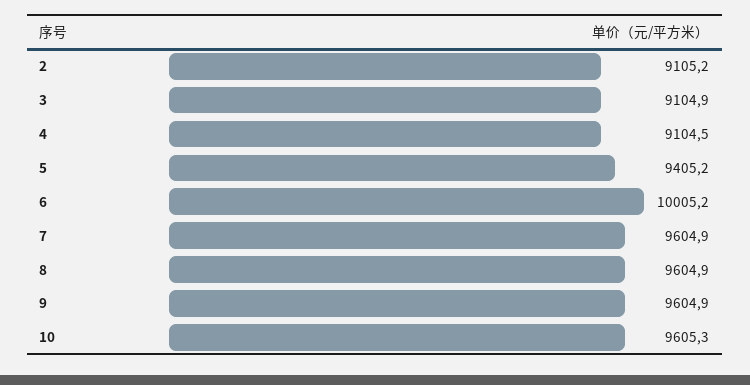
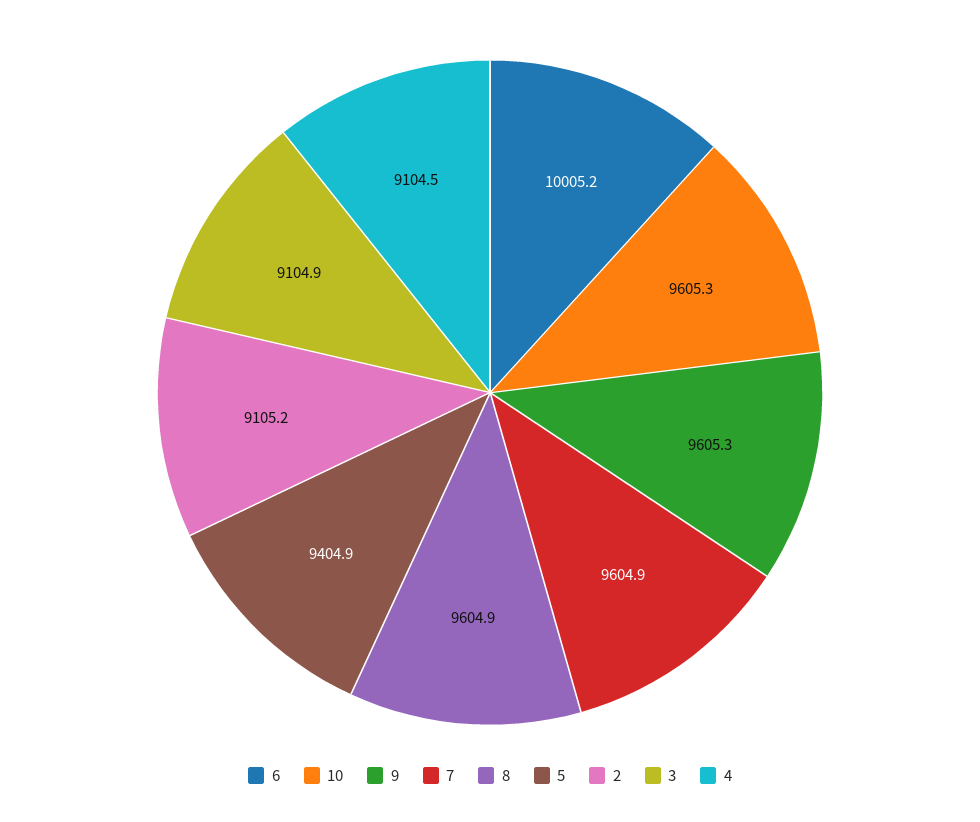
5: 9405.2 -> 9404.9
9: 9604.9 -> 9605.3

